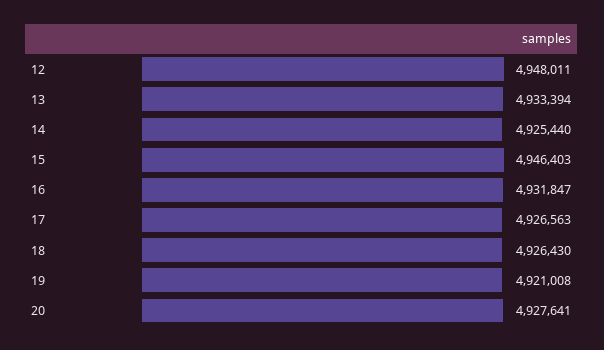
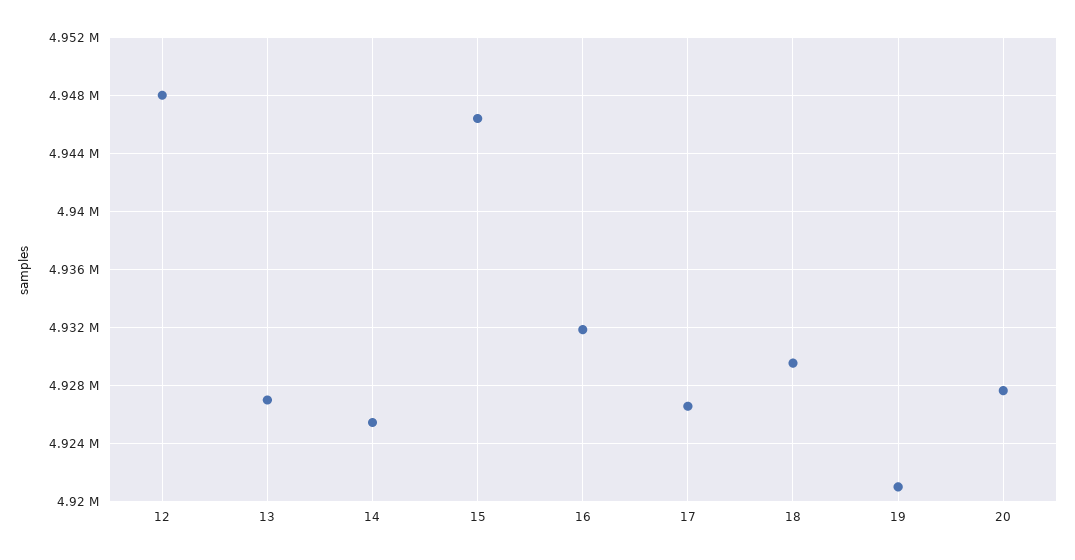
13: 4933394 -> 4927000
18: 4926430 -> 4929500

